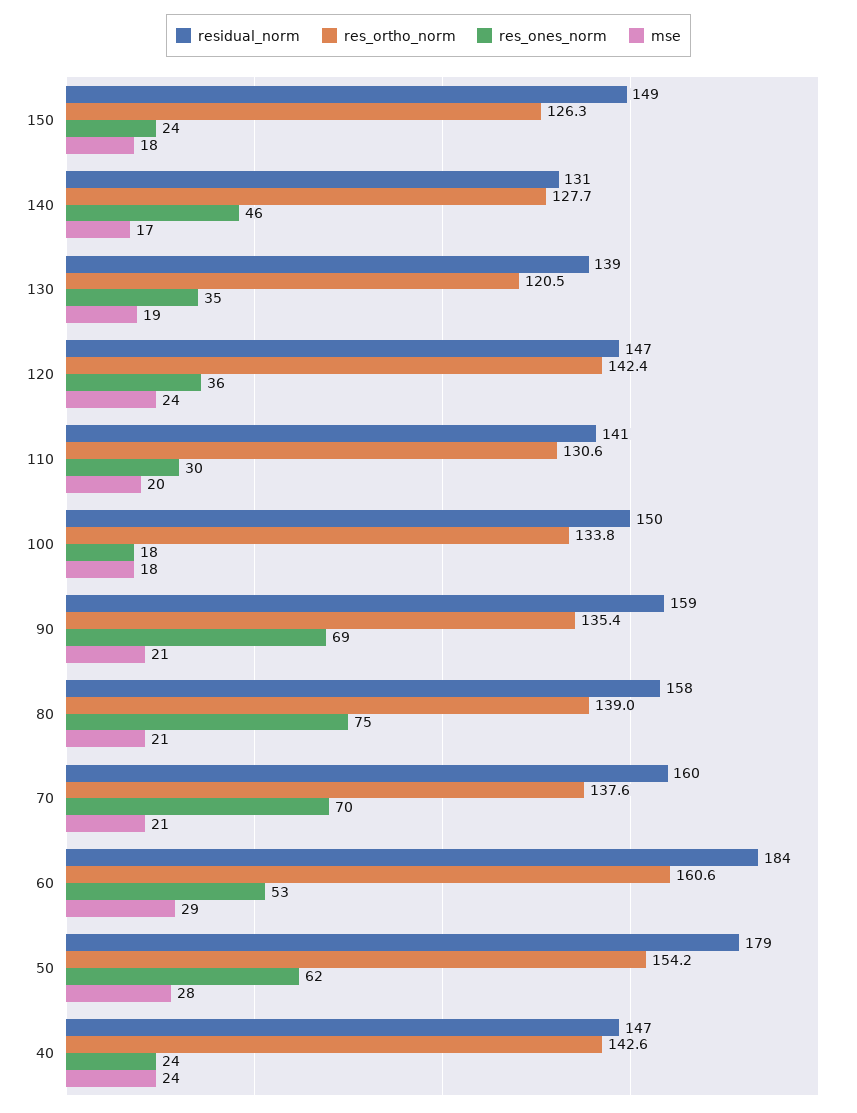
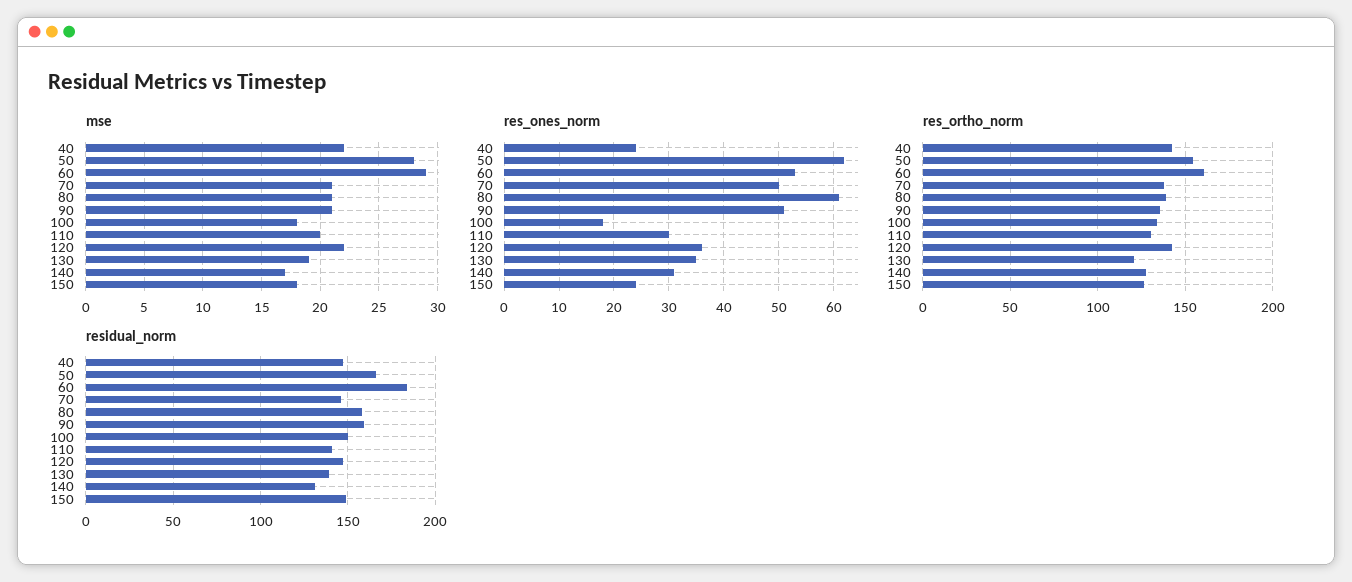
res_ones_norm, 140: 46 -> 30
mse, 120: 24 -> 22
res_ones_norm, 90: 69 -> 50
res_ones_norm, 80: 75 -> 60
residual_norm, 70: 160 -> 145
res_ones_norm, 70: 70 -> 50
residual_norm, 50: 179 -> 165
mse, 40: 24 -> 22

